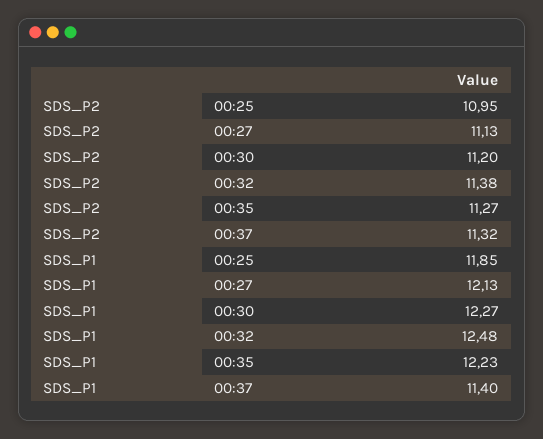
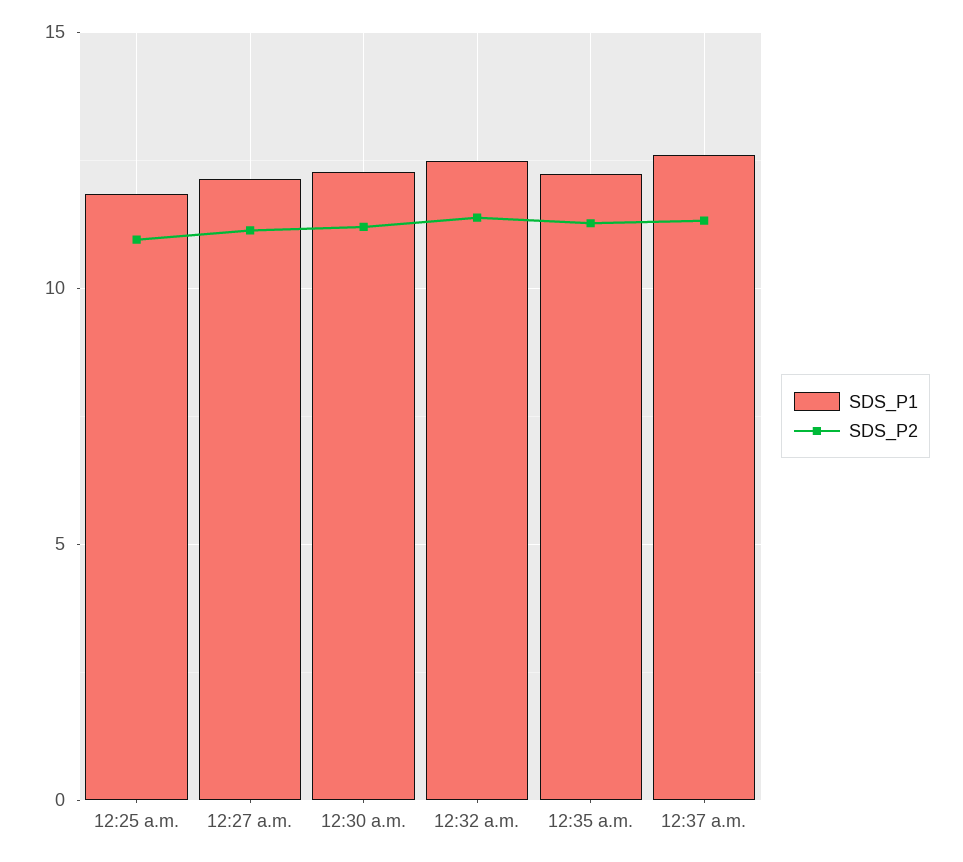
SDS_P1, 00:37: 11.4 -> 12.5

